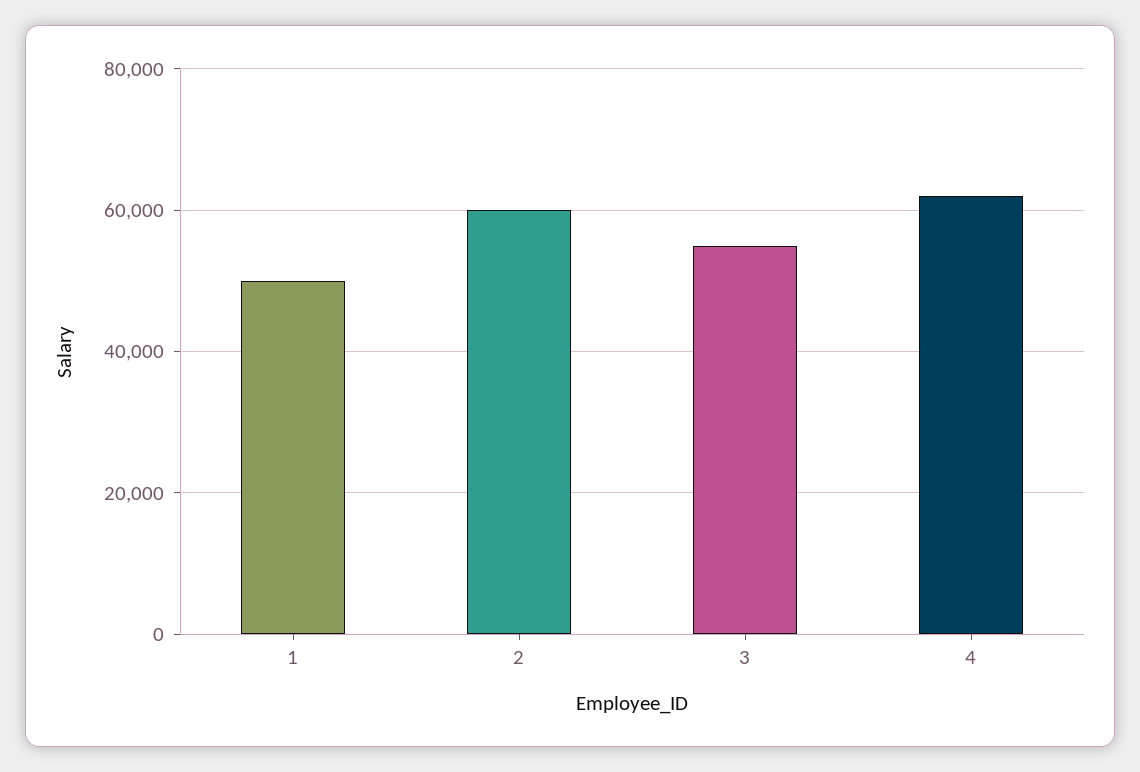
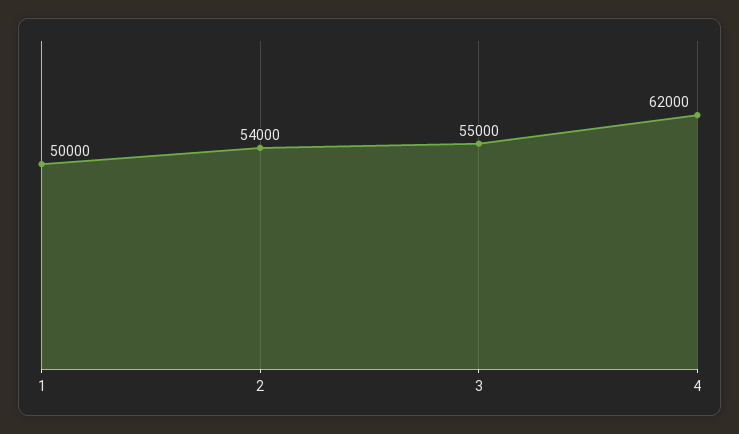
2: 60000 -> 54000

